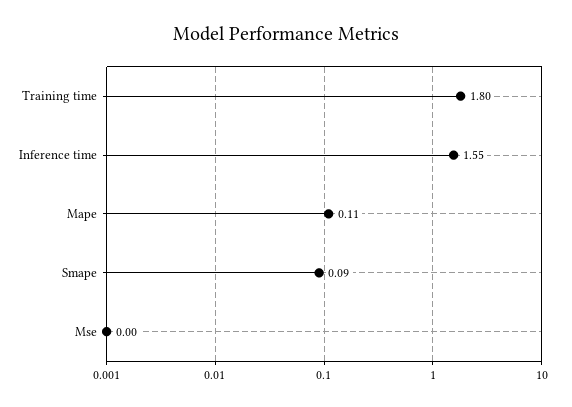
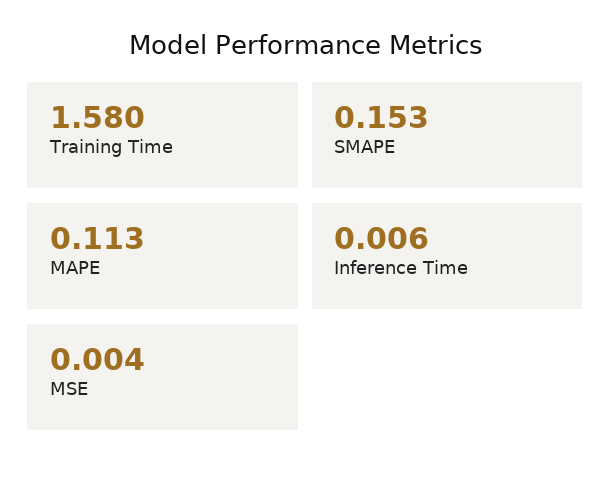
Training time: 1.8 -> 1.58
Inference time: 1.55 -> 0.006
Smape: 0.09 -> 0.153

